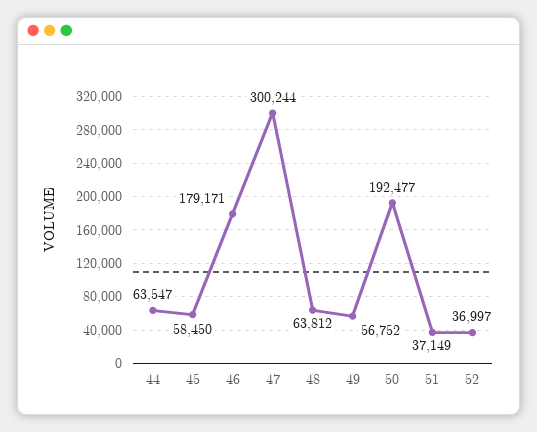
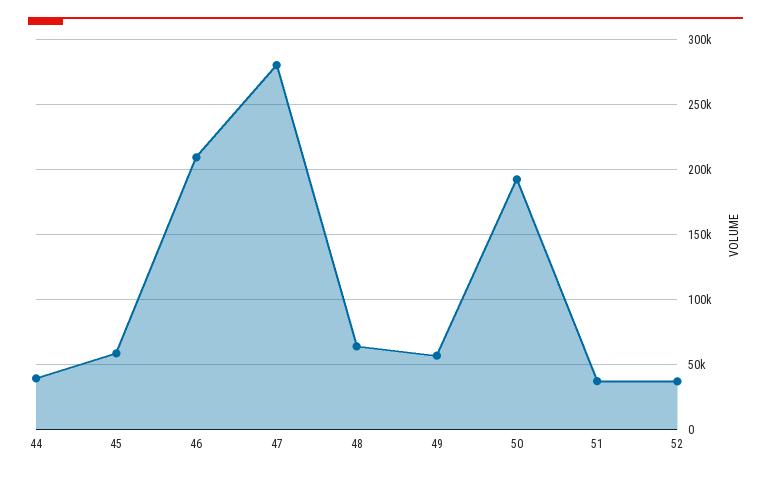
44: 63547 -> 40000
46: 179171 -> 210000
47: 300244 -> 280000

